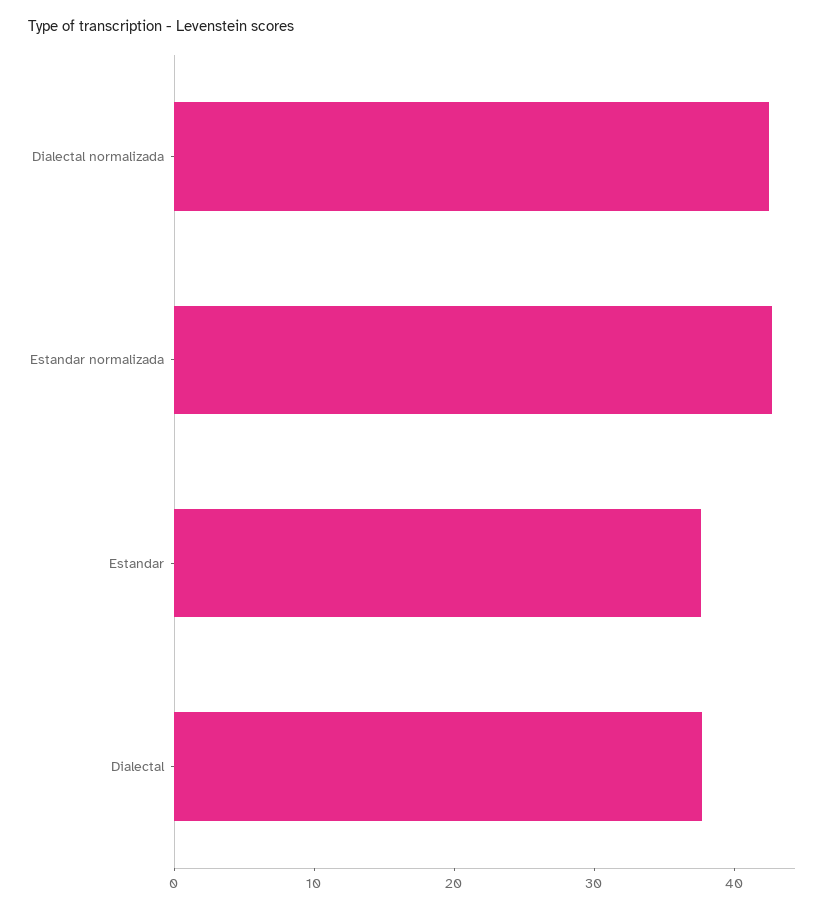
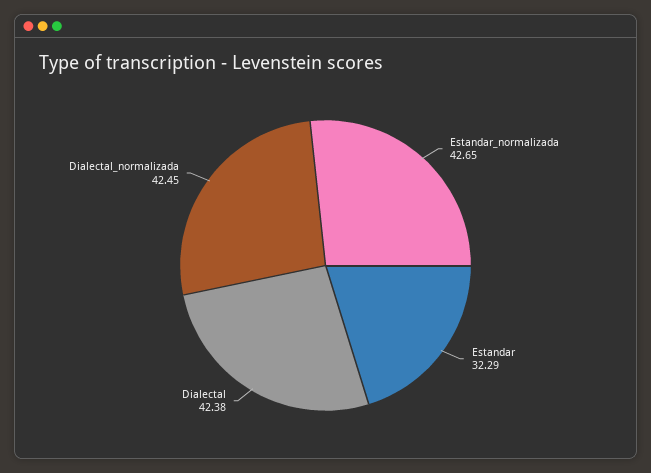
Estandar: 38 -> 32.29
Dialectal: 38 -> 42.38

